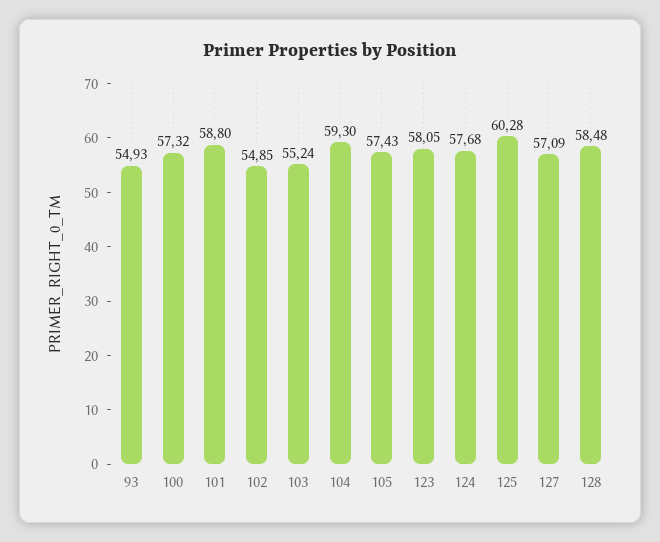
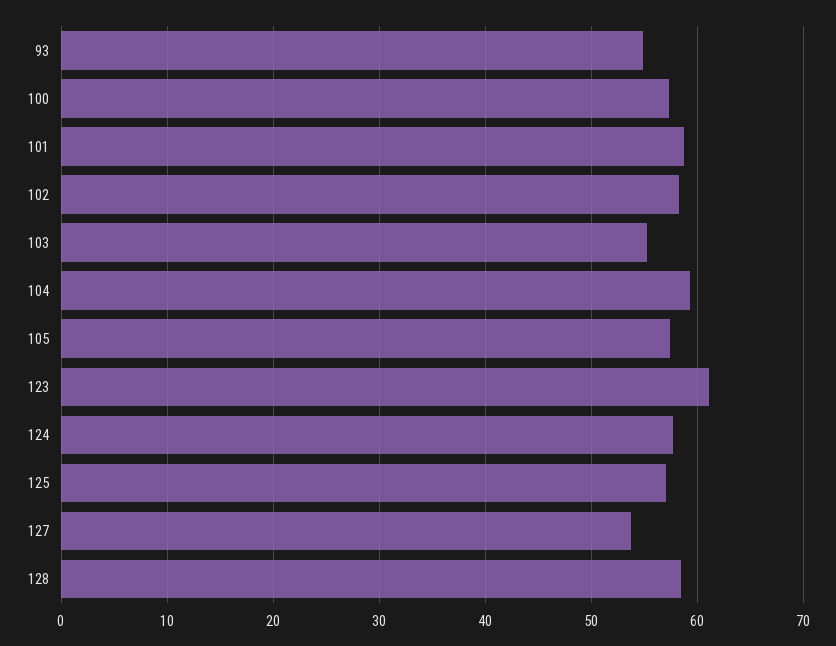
102: 54.85 -> 58
123: 58.05 -> 61
125: 60.28 -> 57
127: 57.09 -> 54

